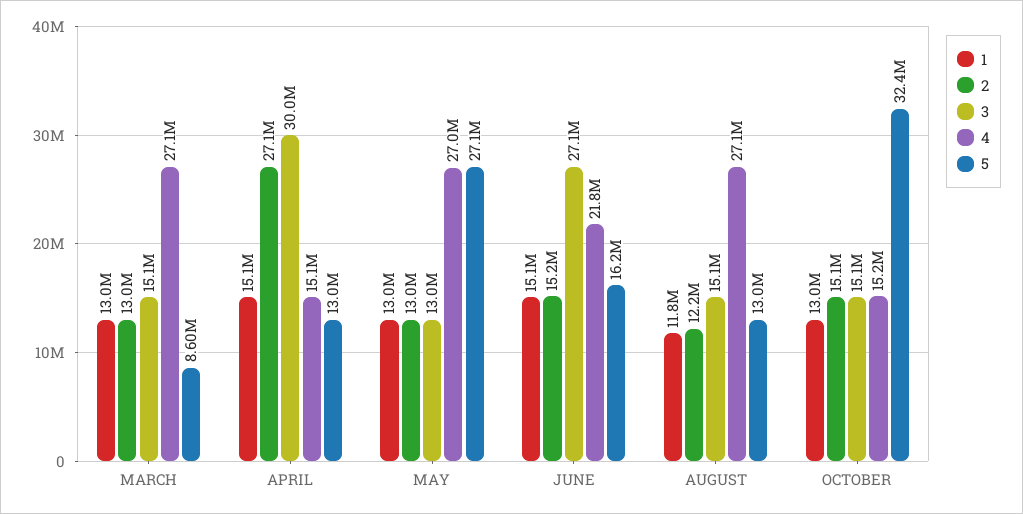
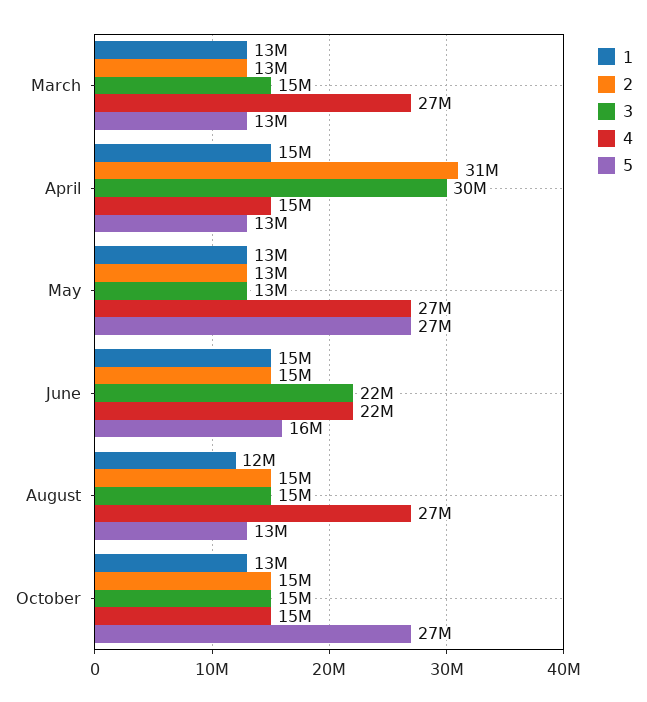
5, MARCH: 8600000 -> 13000000
2, APRIL: 27100000 -> 31000000
3, JUNE: 27100000 -> 22000000
2, AUGUST: 12200000 -> 15000000
5, OCTOBER: 32400000 -> 27000000

